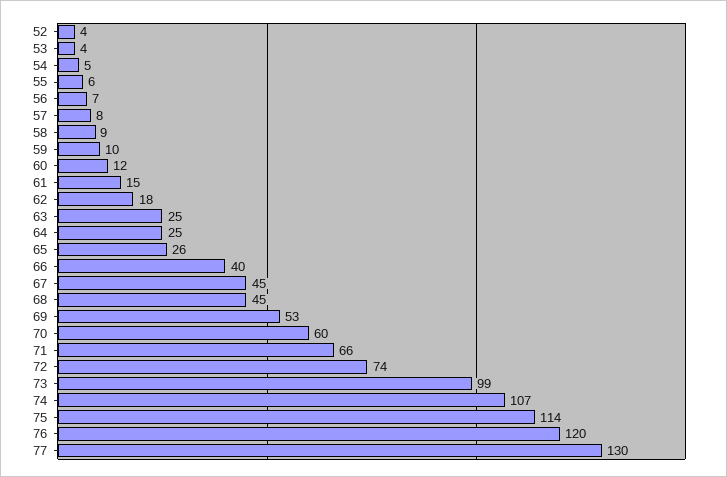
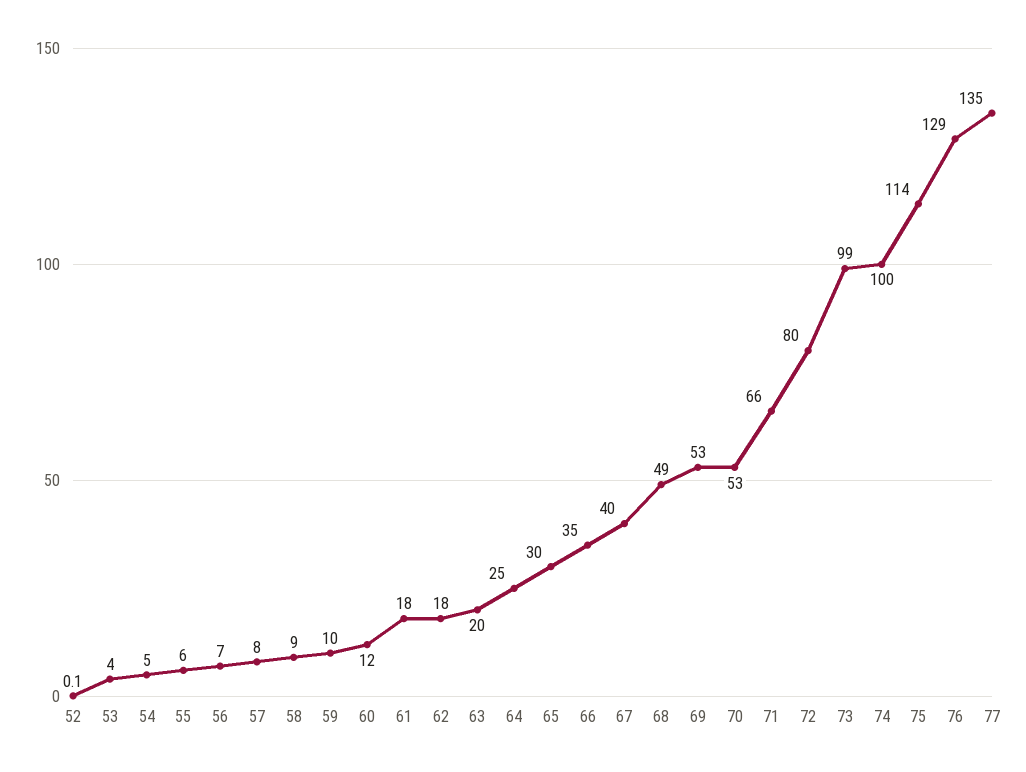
52: 4 -> 0.1
61: 15 -> 18
63: 25 -> 20
65: 26 -> 30
66: 40 -> 35
67: 45 -> 40
68: 45 -> 49
70: 60 -> 53
72: 74 -> 80
74: 107 -> 100
76: 120 -> 129
77: 130 -> 135

